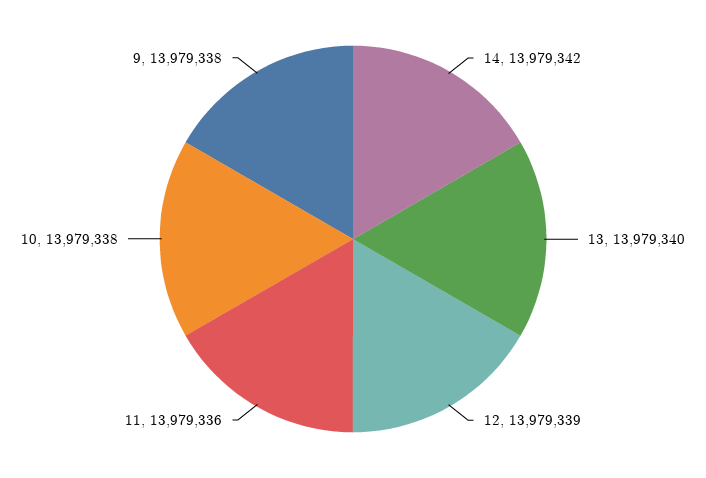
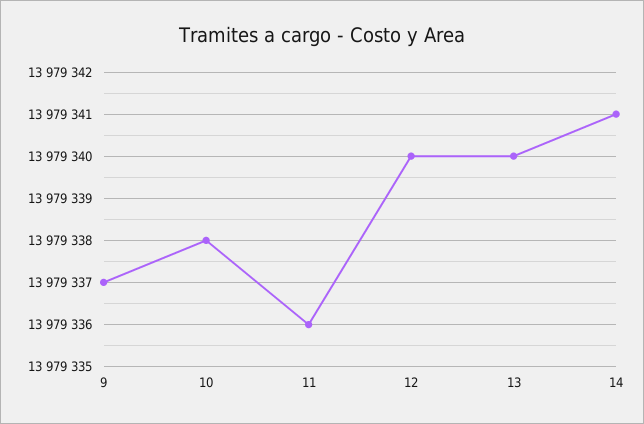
14: 13979342 -> 13979341
12: 13979339 -> 13979340
9: 13979338 -> 13979337

